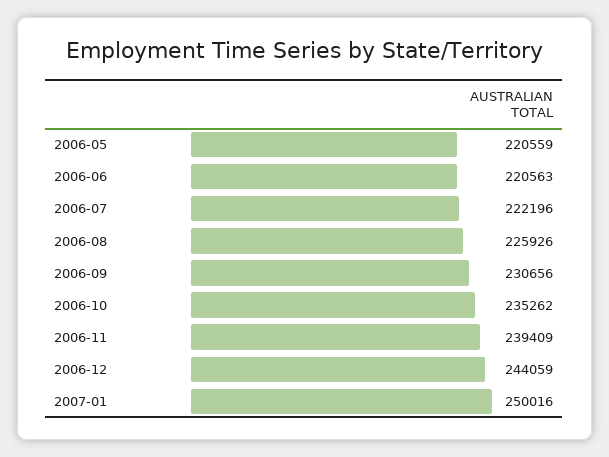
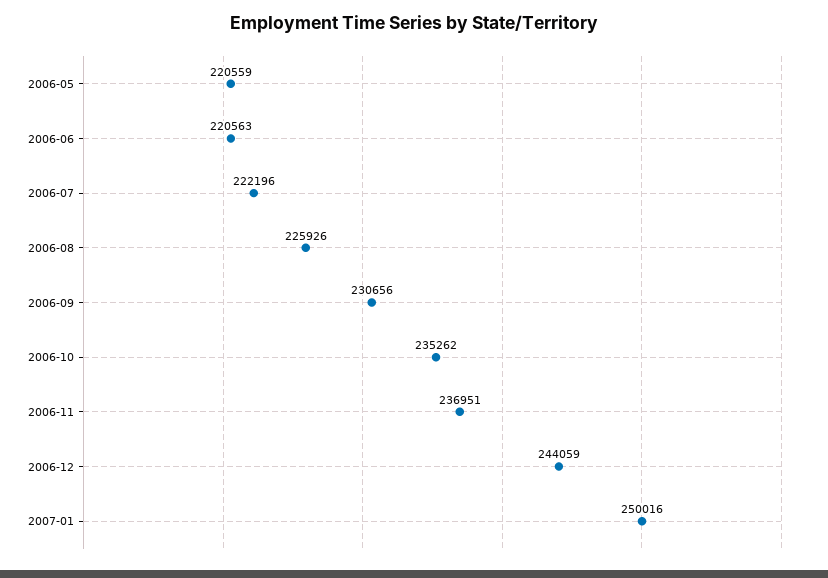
2006-11: 239409 -> 236951

